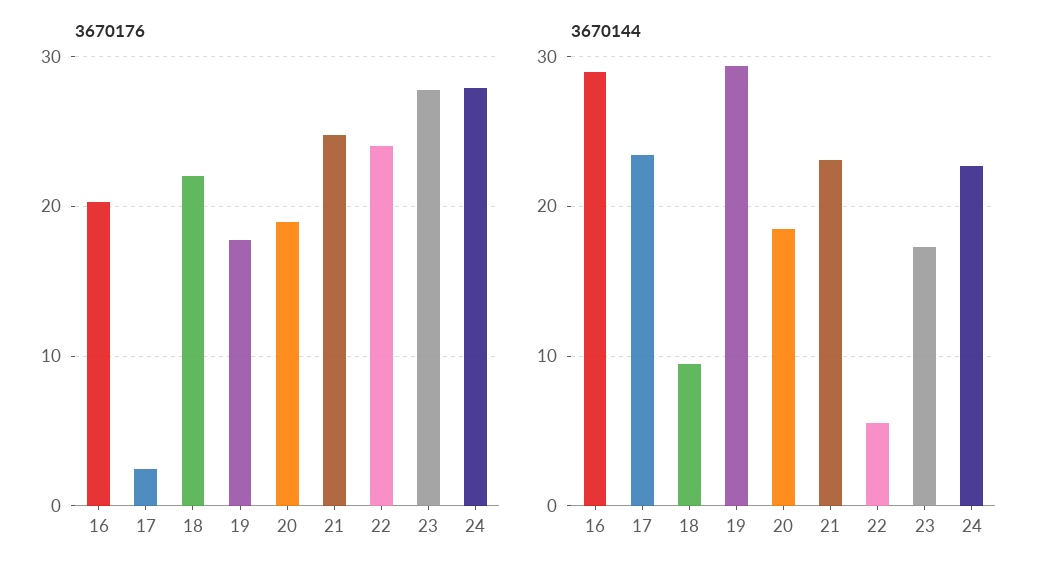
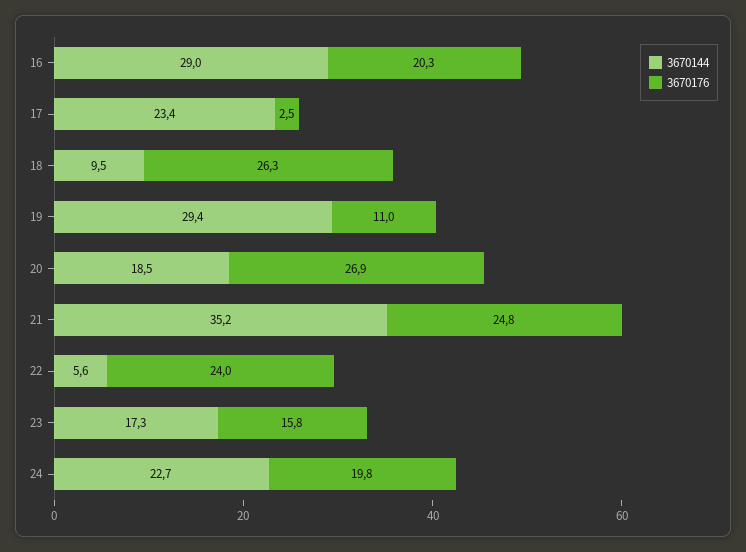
3670176, 18: 22 -> 26.3
3670176, 19: 18 -> 11
3670176, 20: 19 -> 26.9
3670176, 23: 28 -> 15.8
3670176, 24: 28 -> 19.8
3670144, 21: 23 -> 35.2

